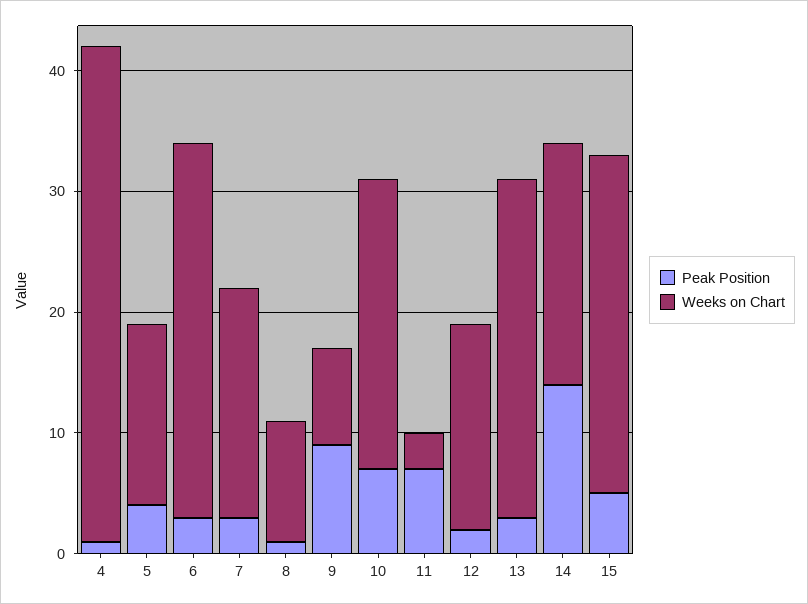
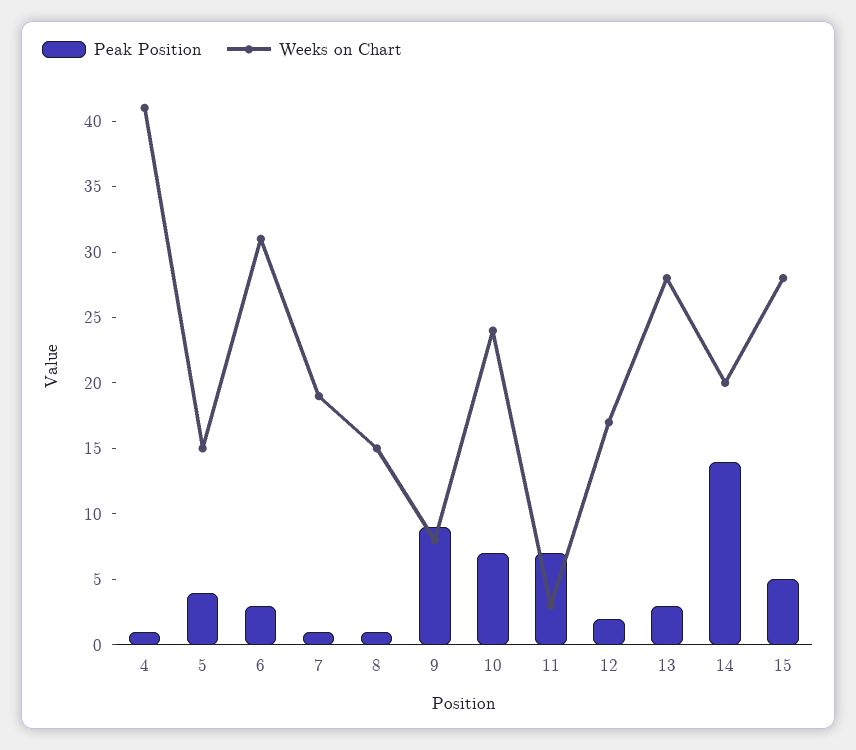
Peak Position, 7: 3 -> 1
Weeks on Chart, 8: 10 -> 15

